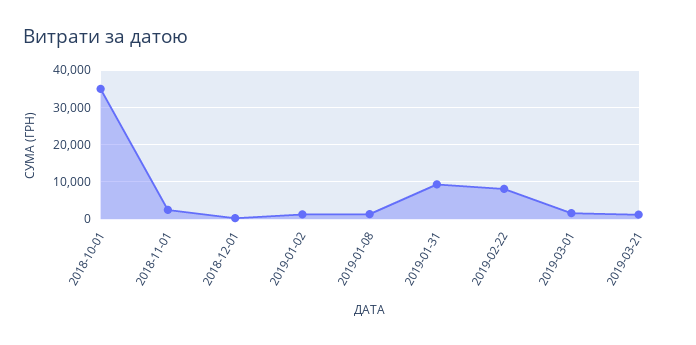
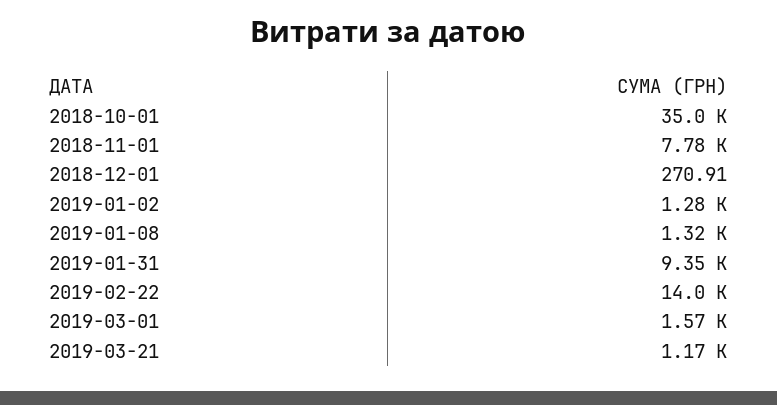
2018-11-01: 2000 -> 7780
2019-02-22: 8000 -> 14000

